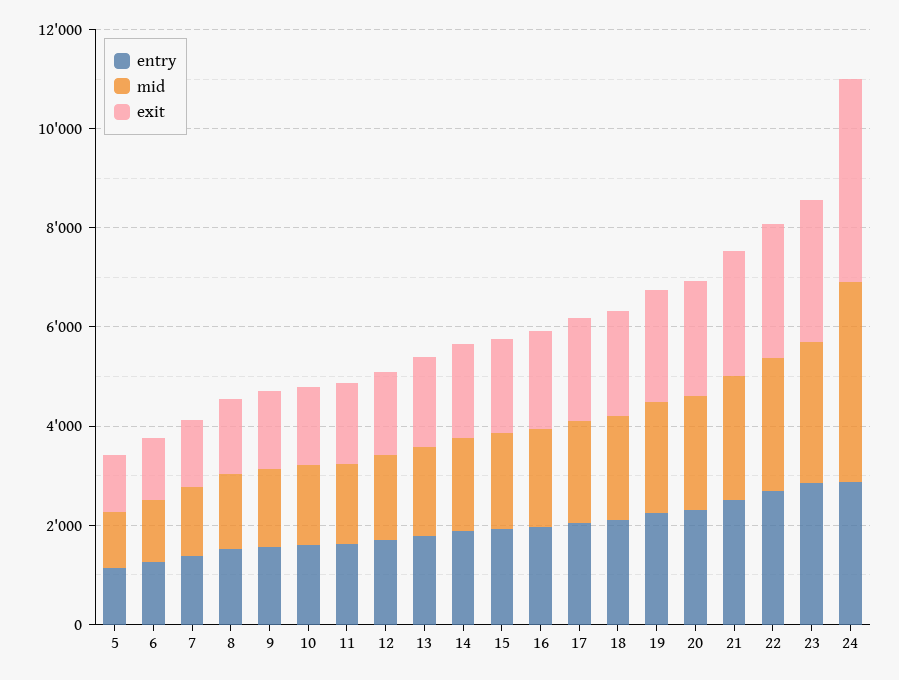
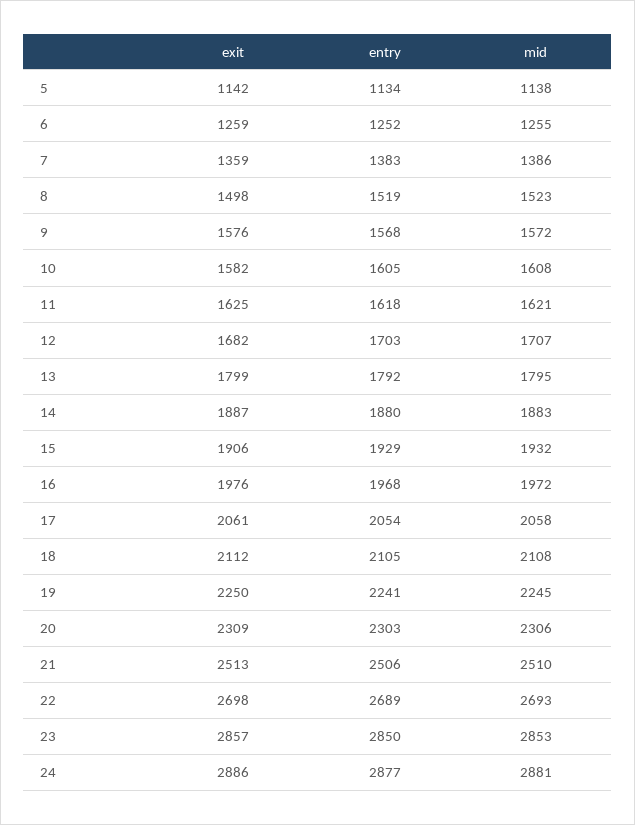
mid, 24: 4000 -> 2881
exit, 24: 4000 -> 2886

